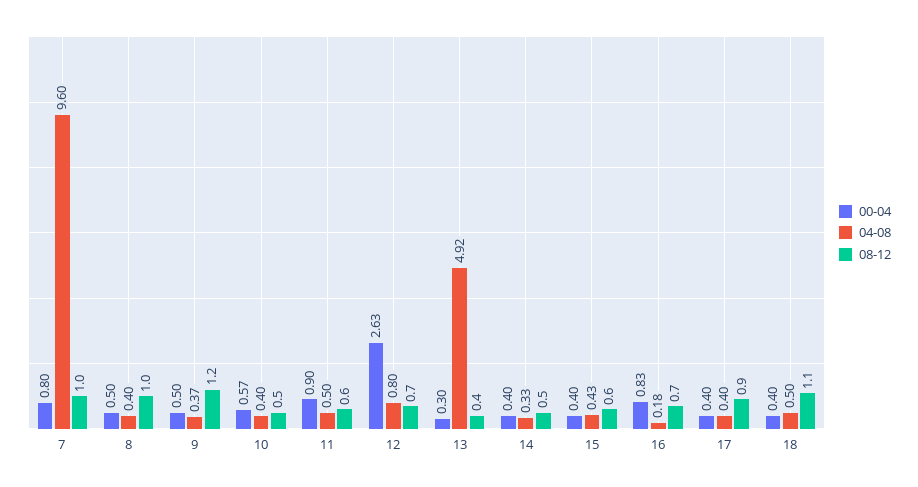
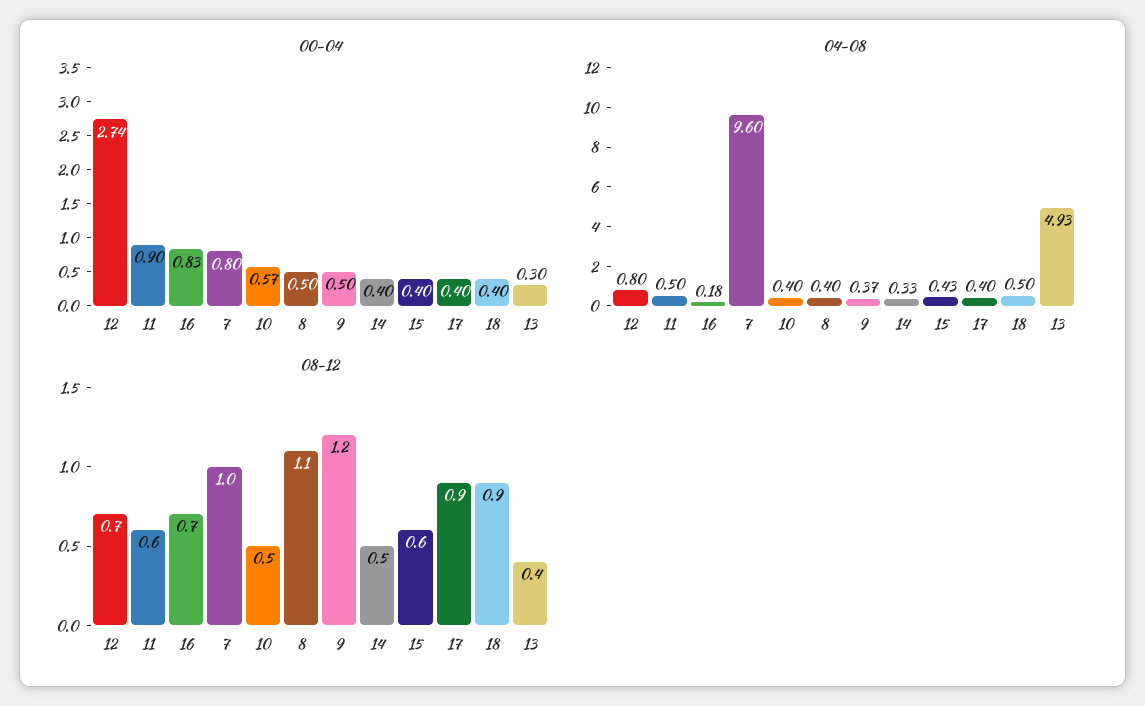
08-12, 8: 1 -> 1.1
00-04, 12: 2.63 -> 2.74
04-08, 13: 4.92 -> 4.93
08-12, 18: 1.1 -> 0.9

